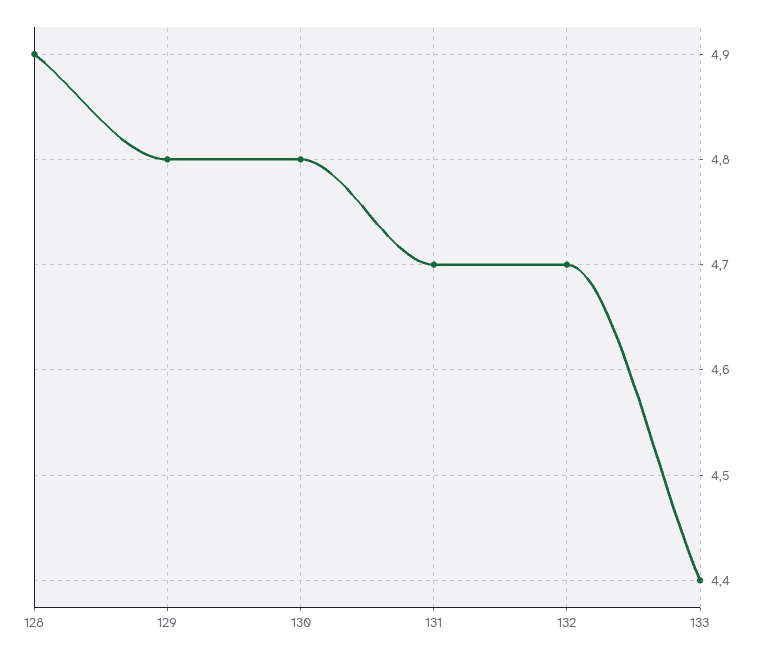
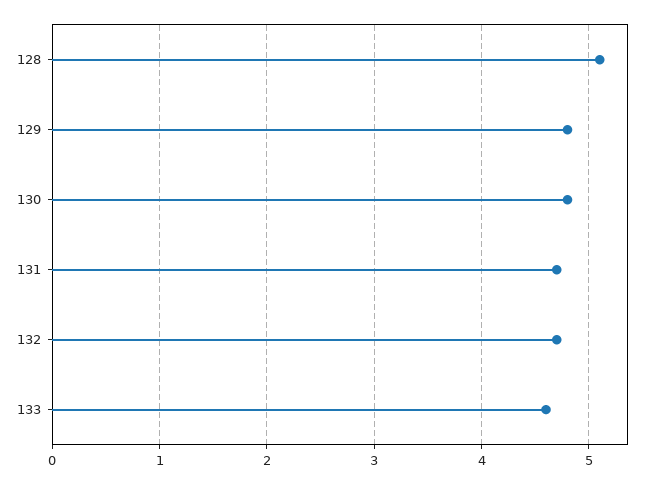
128: 4.9 -> 5.1
133: 4.4 -> 4.6

